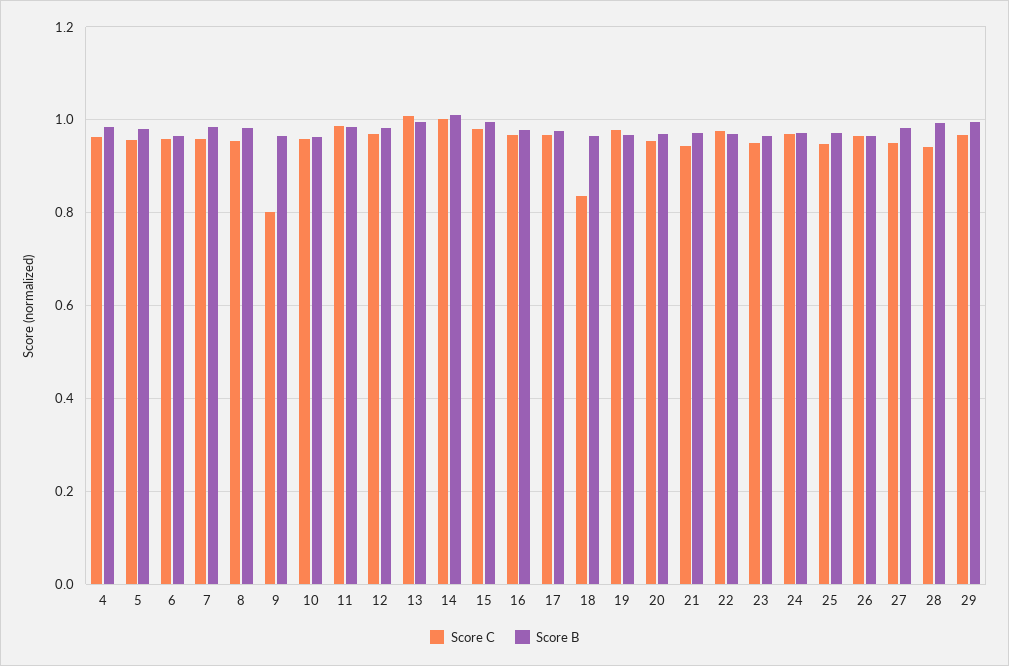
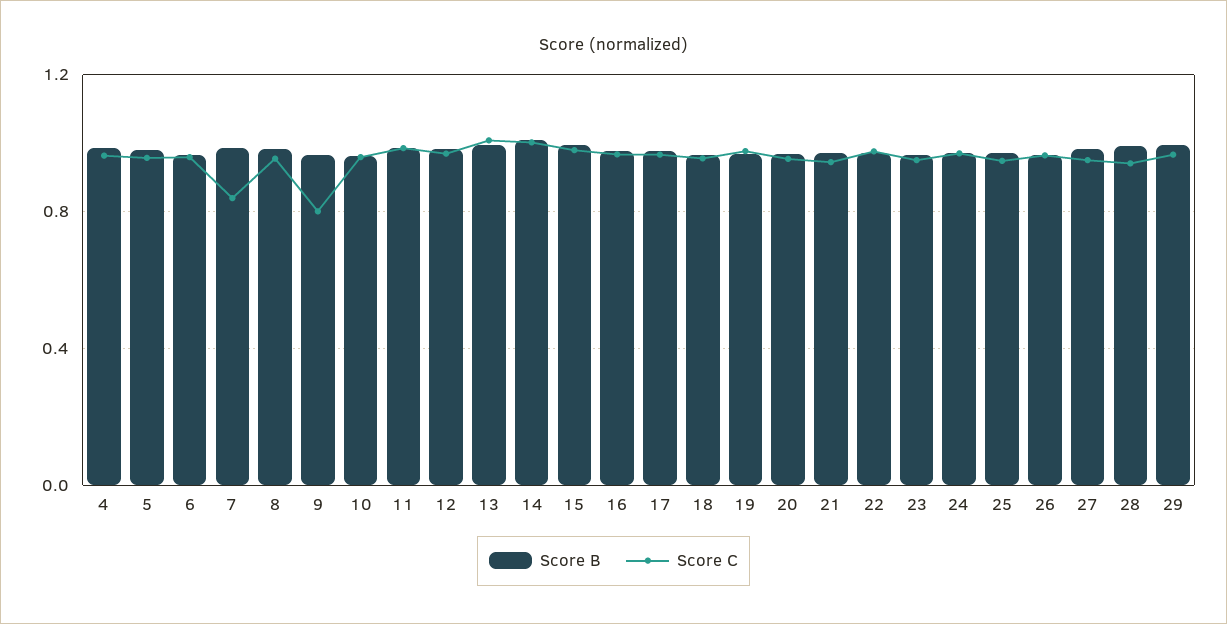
Score C, 7: 0.96 -> 0.85
Score C, 18: 0.84 -> 0.95

